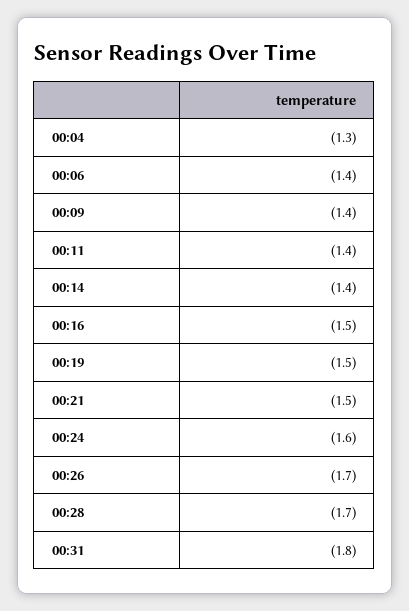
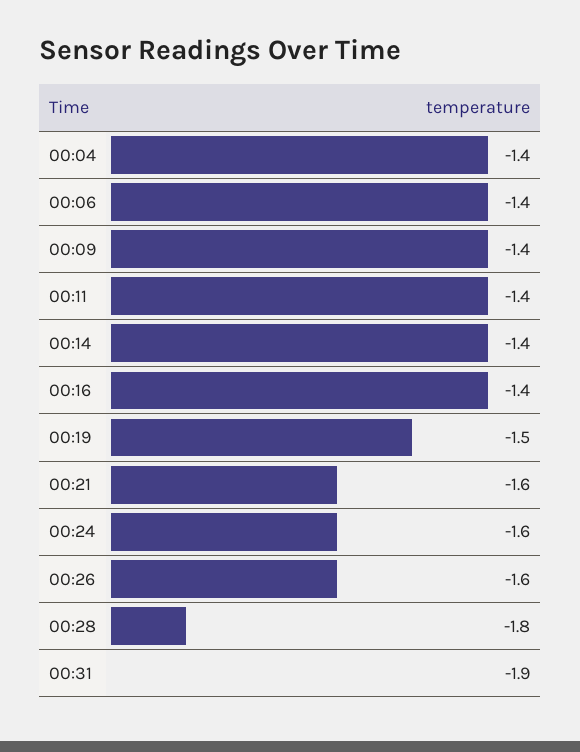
00:04: -1.3 -> -1.4
00:16: -1.5 -> -1.4
00:21: -1.5 -> -1.6
00:26: -1.7 -> -1.6
00:28: -1.7 -> -1.8
00:31: -1.8 -> -1.9

